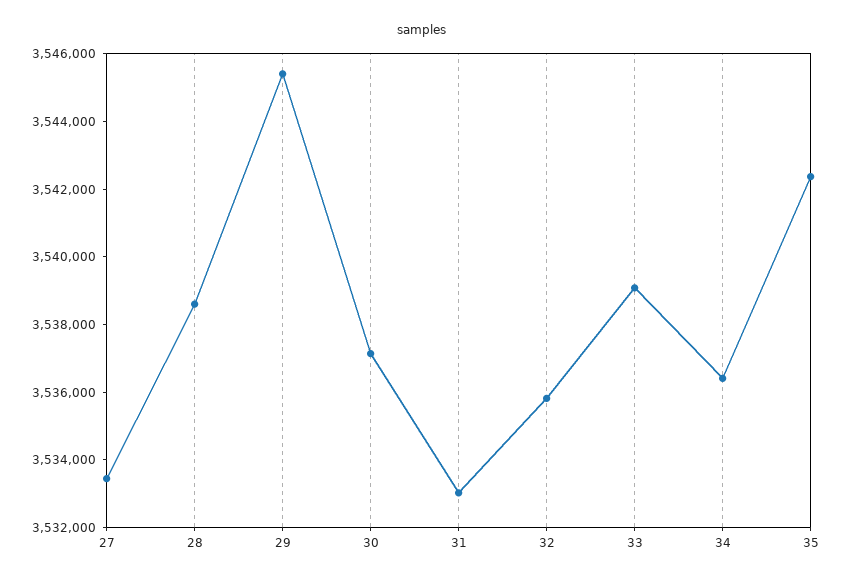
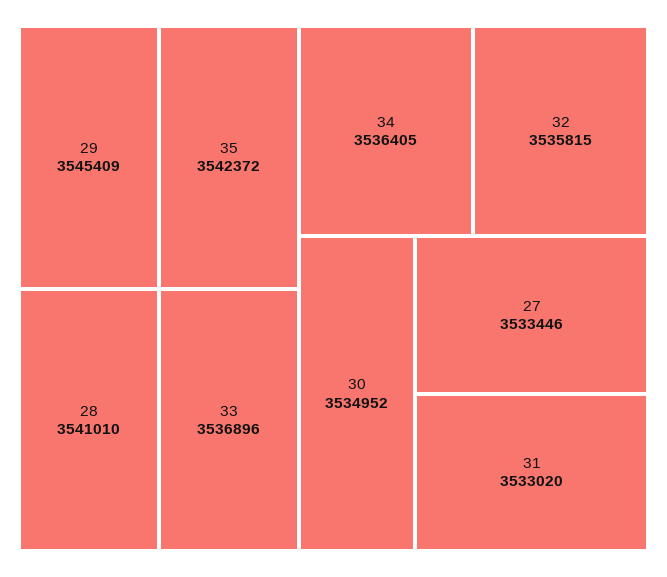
28: 3538500 -> 3541010
30: 3537000 -> 3534952
33: 3539000 -> 3536896

